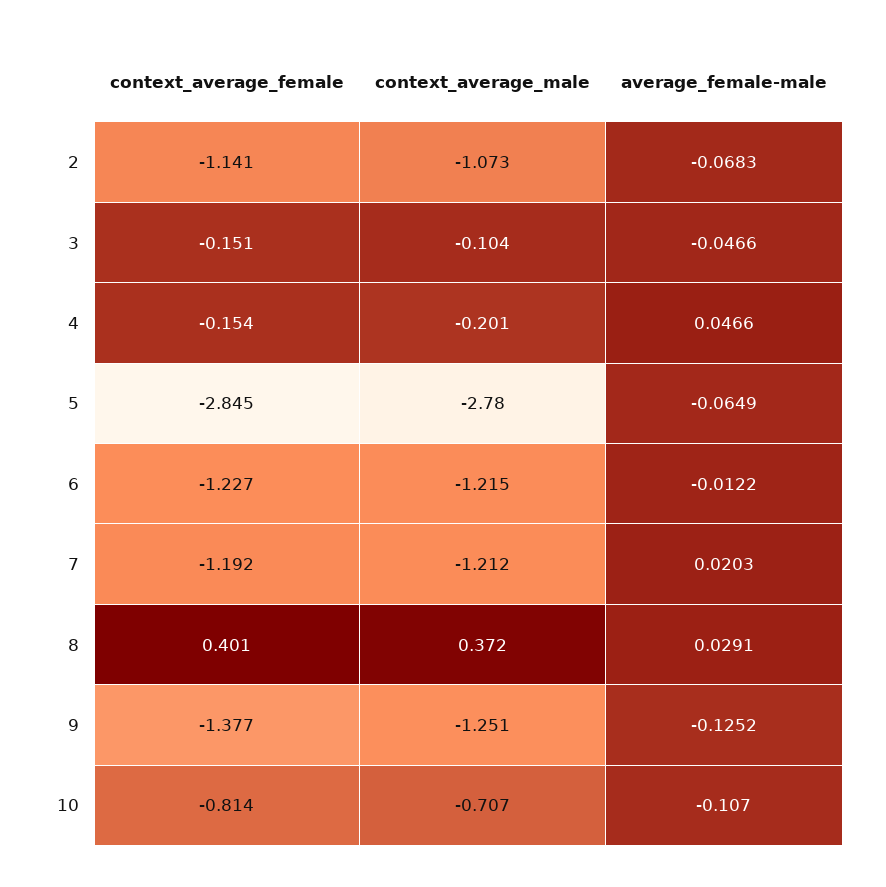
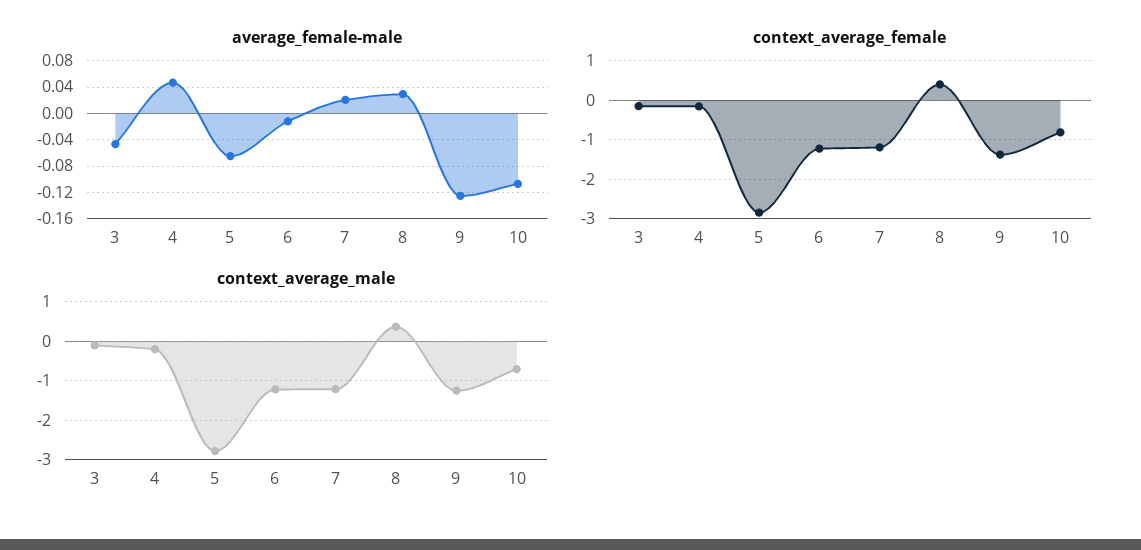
context_average_female, 2: -1.141 -> none
context_average_male, 2: -1.073 -> none
average_female-male, 2: -0.0683 -> none

